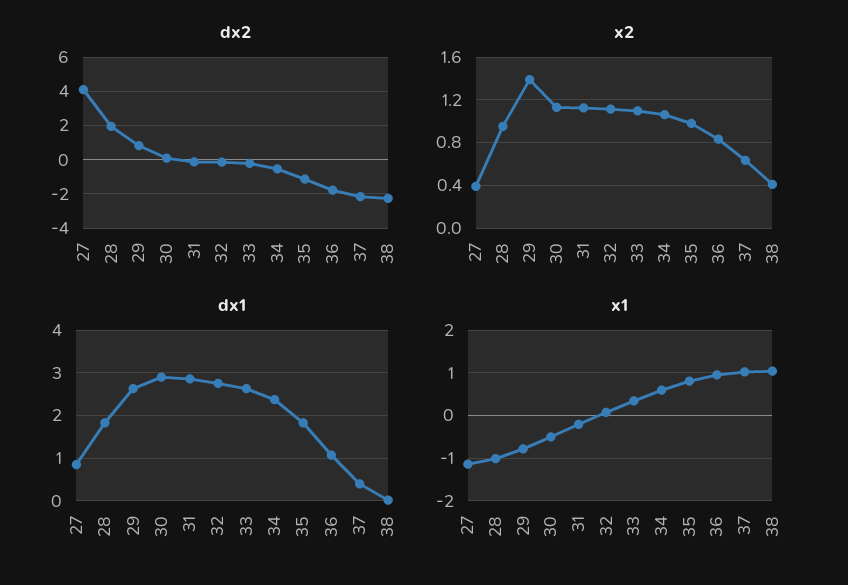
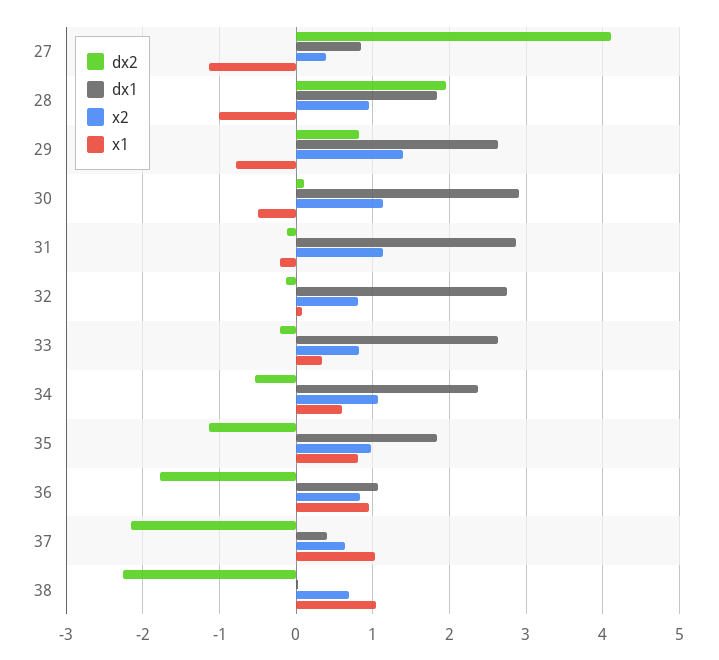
x2, 32: 1.1 -> 0.8
x2, 33: 1.1 -> 0.8
x2, 38: 0.4 -> 0.7

